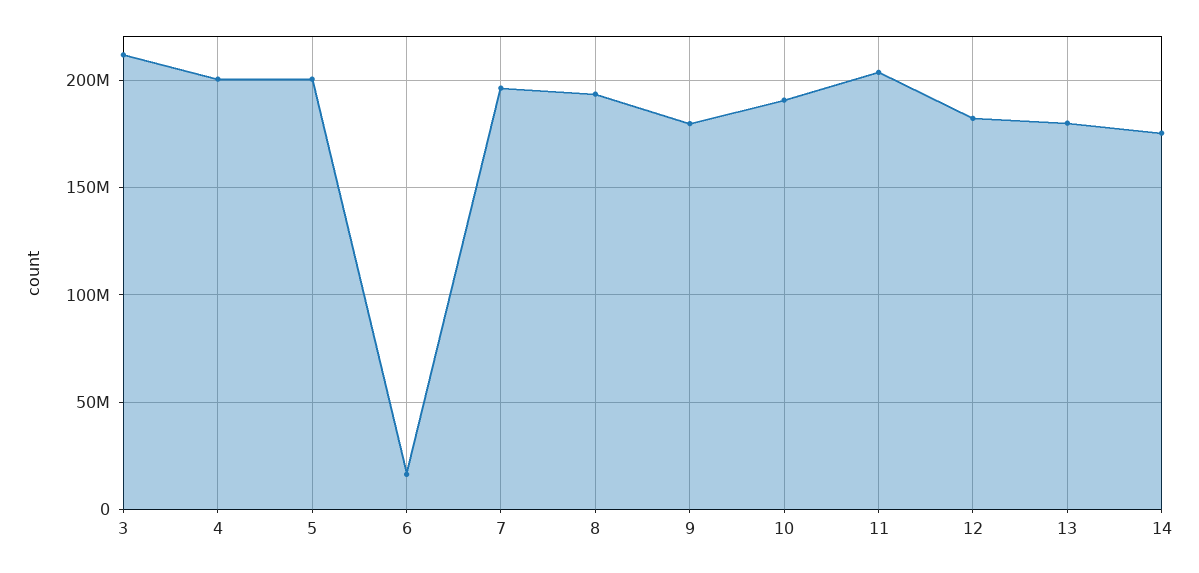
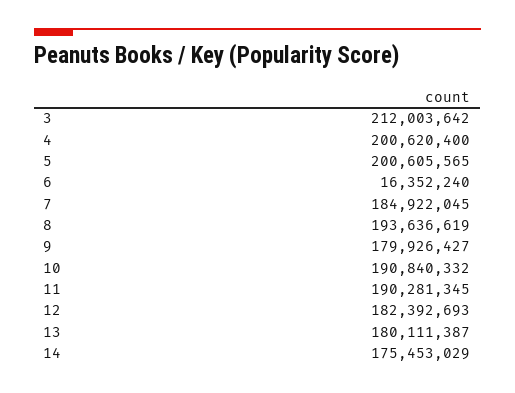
7: 195000000 -> 184922045
11: 205000000 -> 190281345

